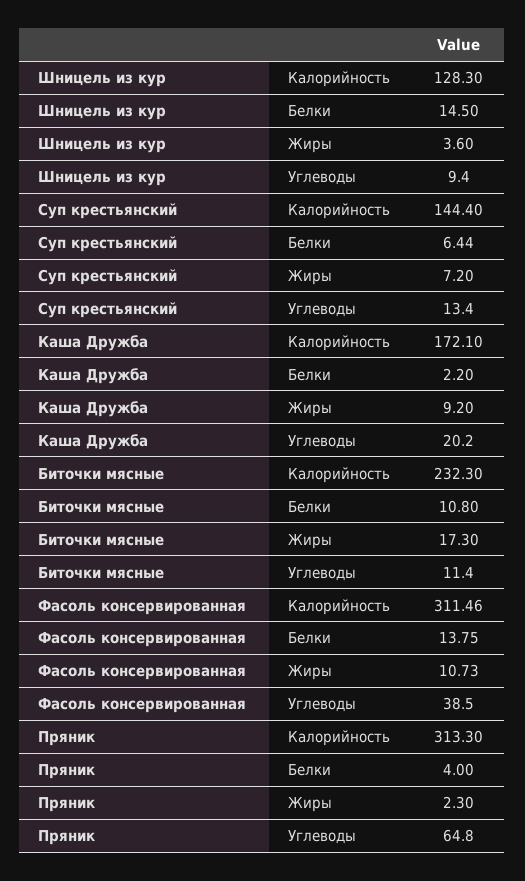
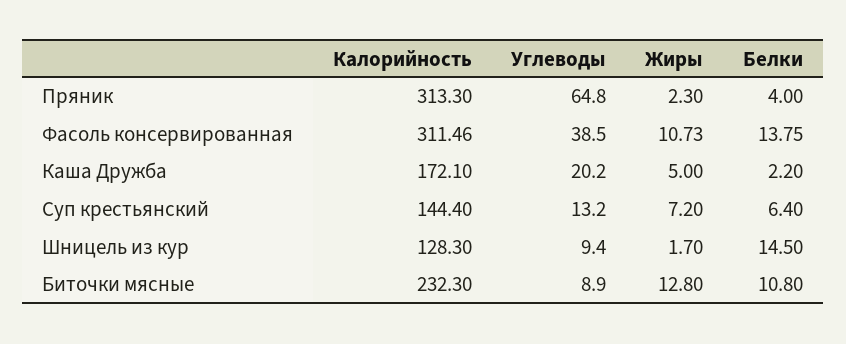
Шницель из кур, Жиры: 3.6 -> 1.7
Суп крестьянский, Белки: 6.44 -> 6.4
Суп крестьянский, Углеводы: 13.4 -> 13.2
Каша Дружба, Жиры: 9.2 -> 5
Биточки мясные, Жиры: 17.3 -> 12.8
Биточки мясные, Углеводы: 11.4 -> 8.9

